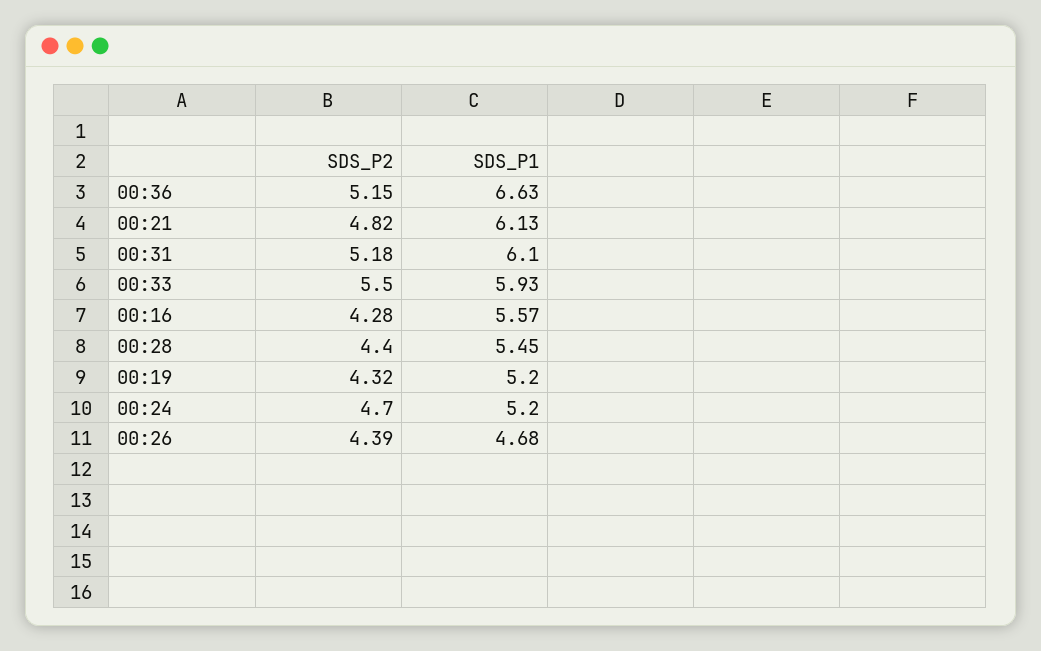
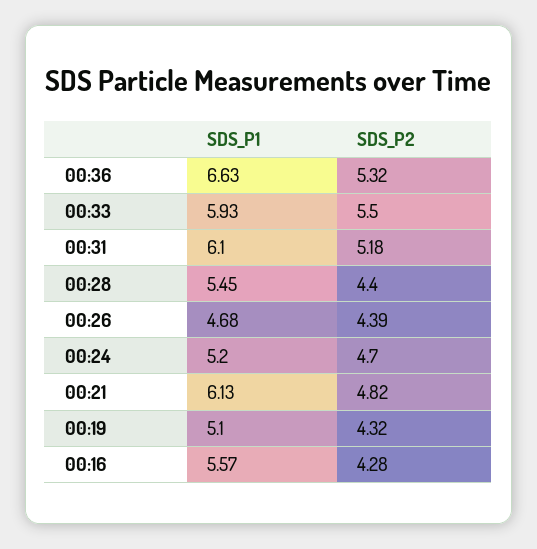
SDS_P2, 00:36: 5.15 -> 5.32
SDS_P1, 00:19: 5.2 -> 5.1

